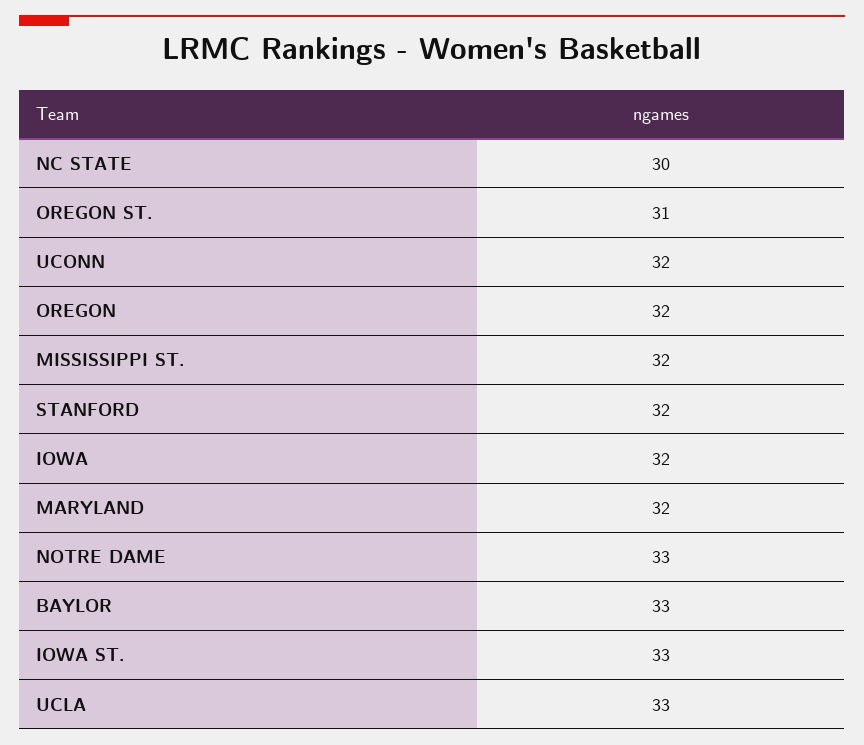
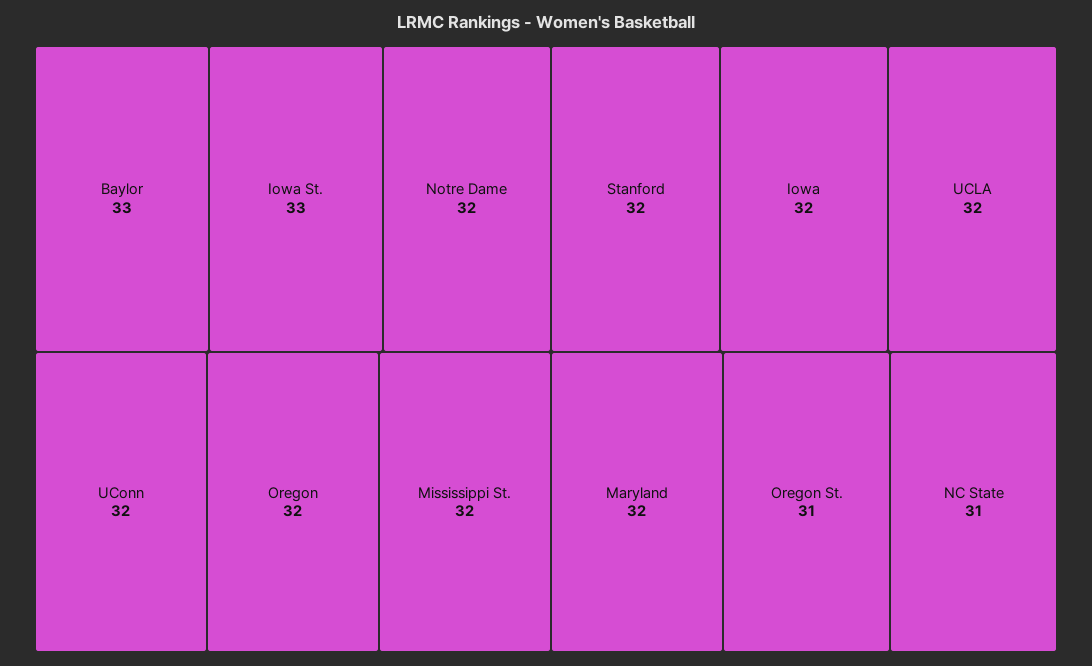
NC STATE: 30 -> 31
NOTRE DAME: 33 -> 32
UCLA: 33 -> 32

